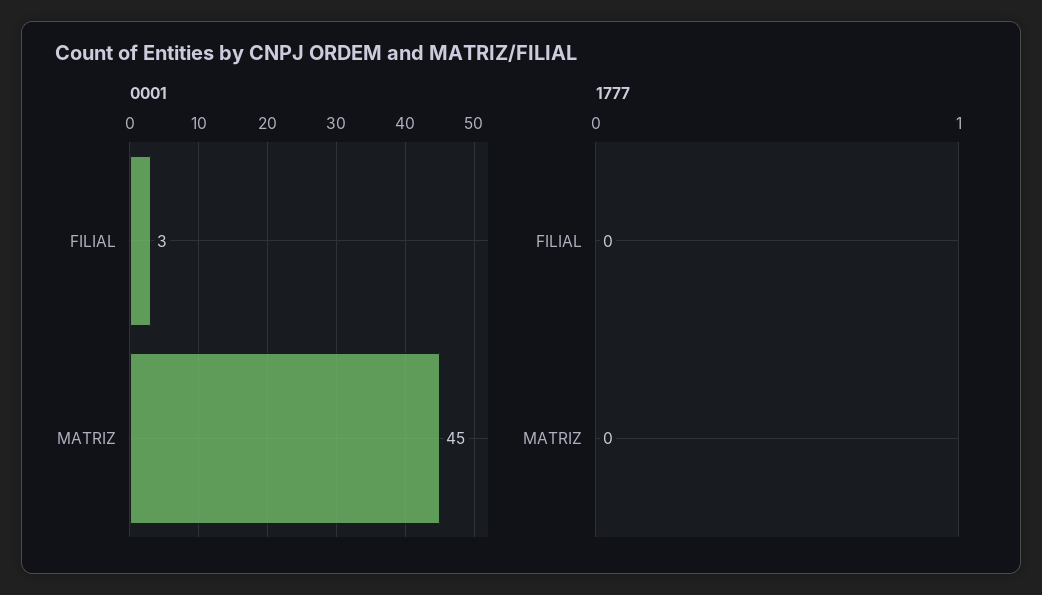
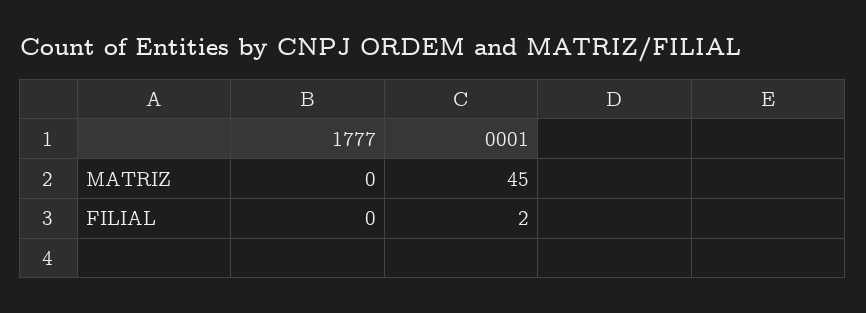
0001, FILIAL: 3 -> 2

